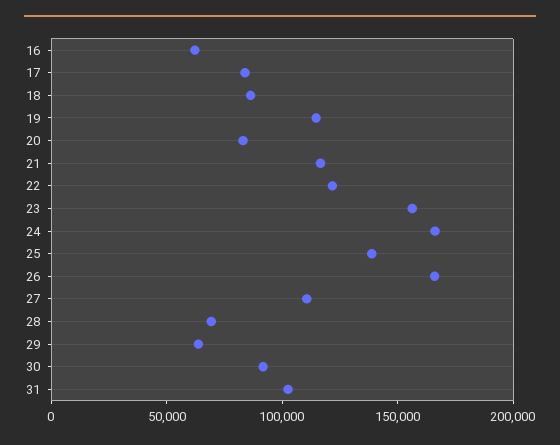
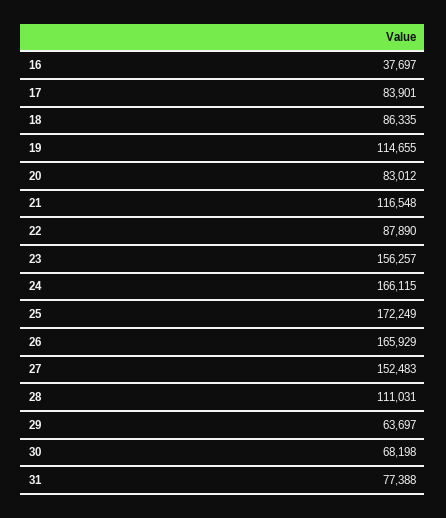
16: 60000 -> 37697
22: 120000 -> 87890
25: 140000 -> 172249
27: 110000 -> 152483
28: 70000 -> 111031
30: 90000 -> 68198
31: 100000 -> 77388

